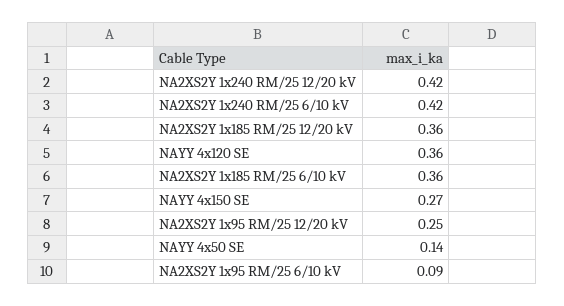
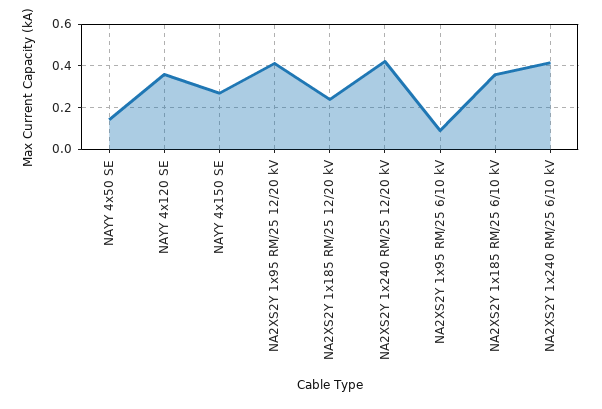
NA2XS2Y 1x185 RM/25 12/20 kV: 0.36 -> 0.25
NA2XS2Y 1x95 RM/25 12/20 kV: 0.25 -> 0.4

